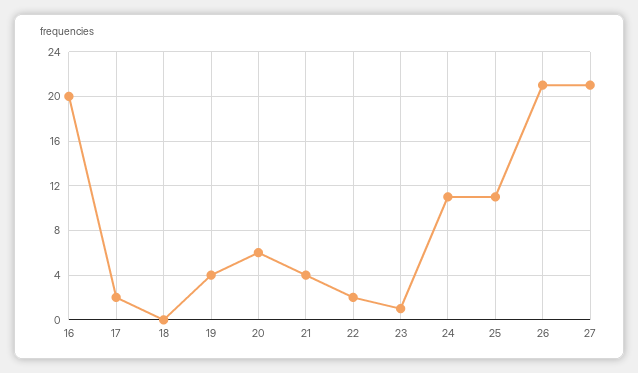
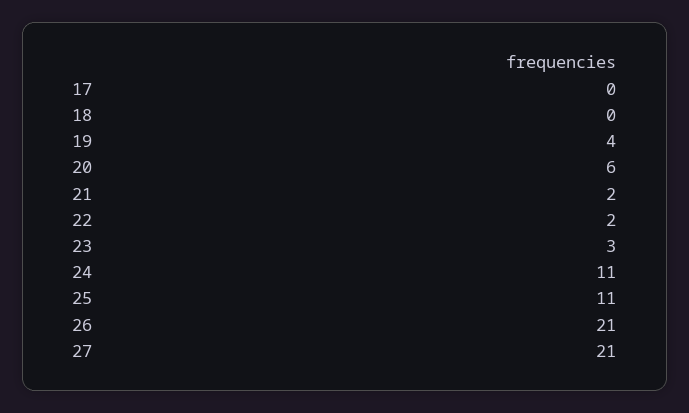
16: 20 -> none
17: 2 -> 0
21: 4 -> 2
23: 1 -> 3

